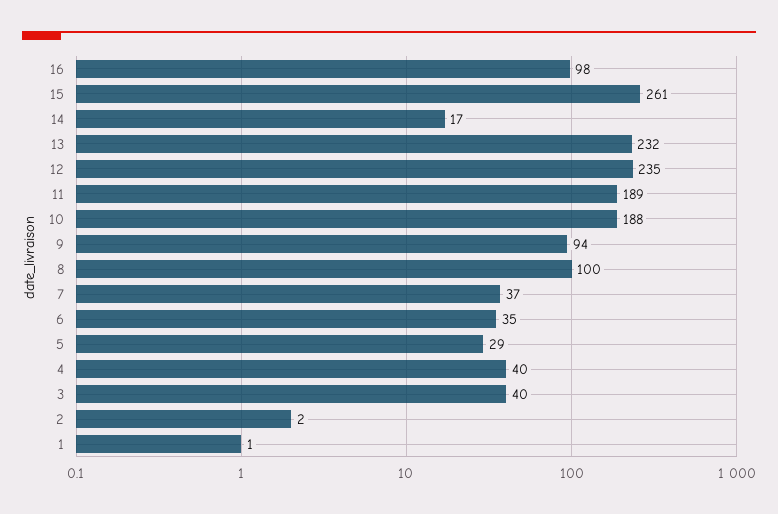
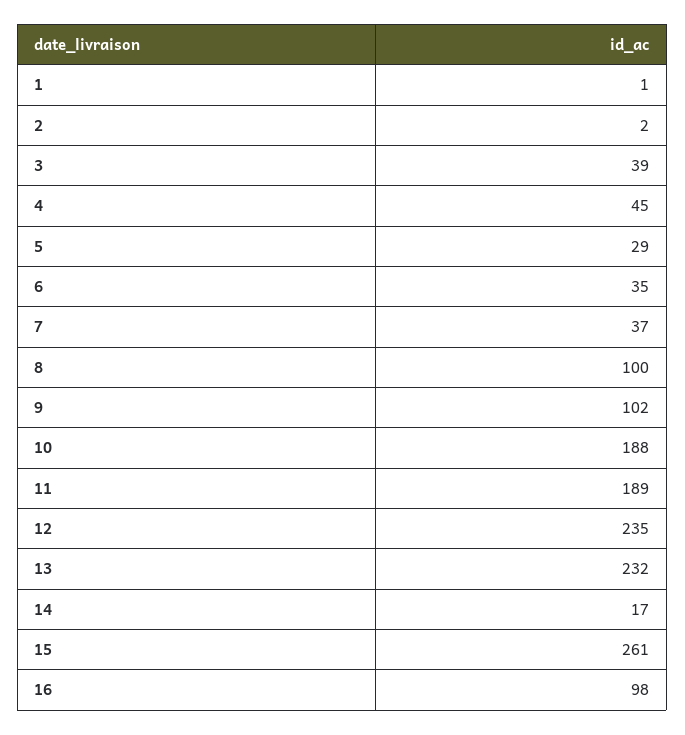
9: 94 -> 102
4: 40 -> 45
3: 40 -> 39

